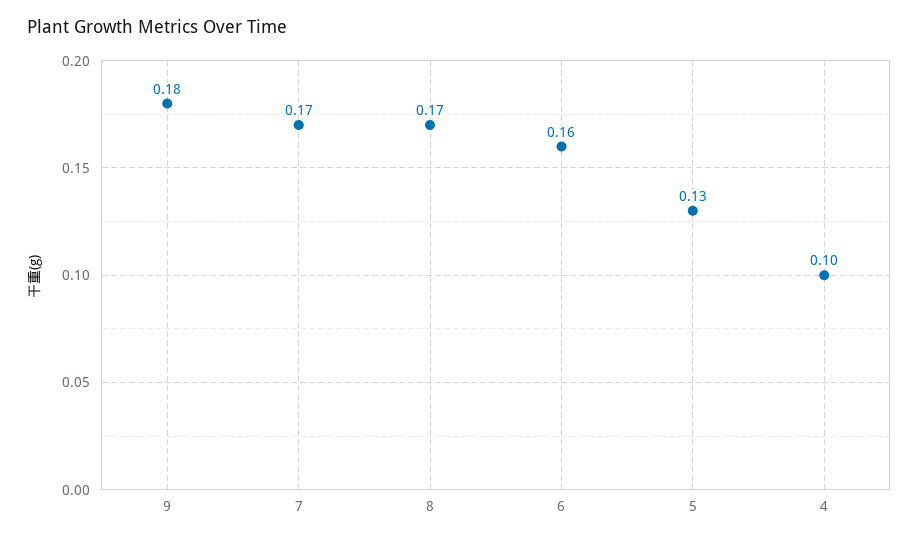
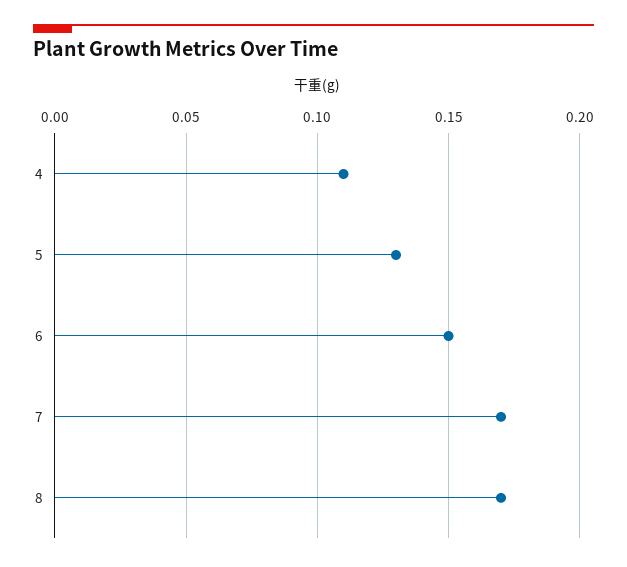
9: 0.18 -> none
6: 0.16 -> 0.15
4: 0.1 -> 0.11

